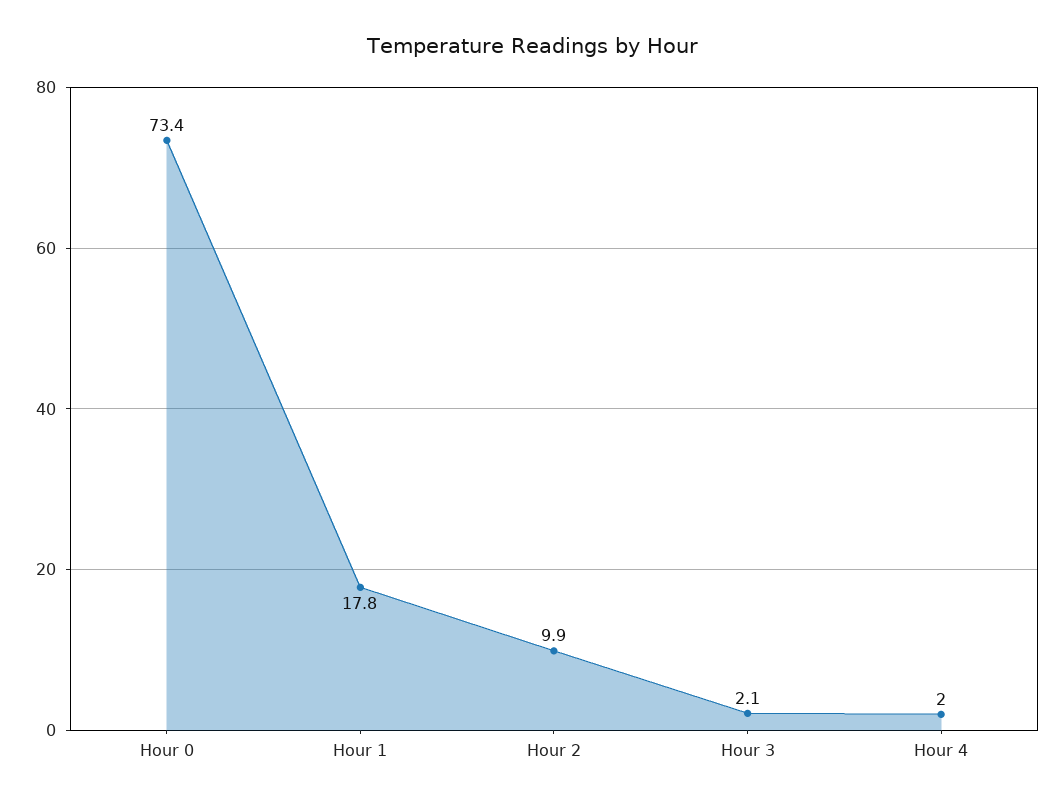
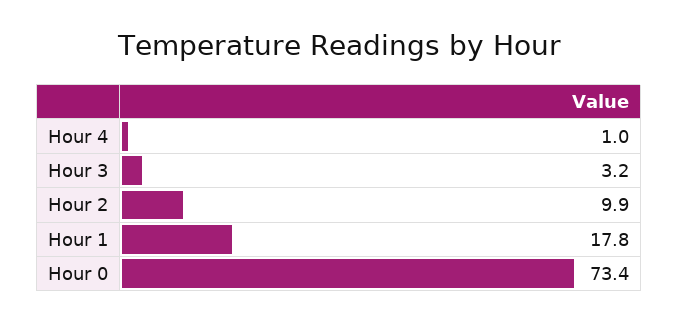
Hour 3: 2.1 -> 3.2
Hour 4: 2 -> 1

